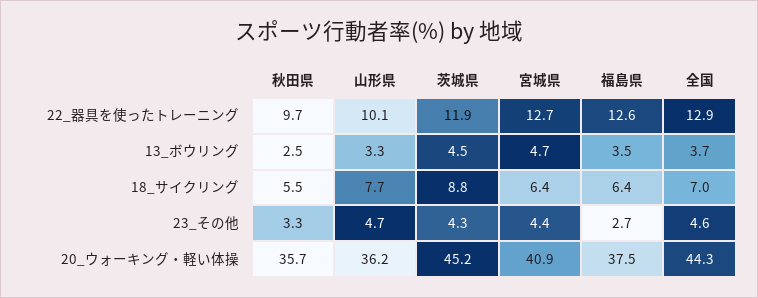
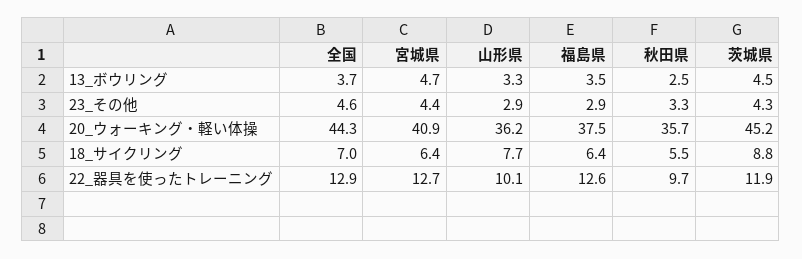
山形県, 23_その他: 4.7 -> 2.9
福島県, 23_その他: 2.7 -> 2.9

